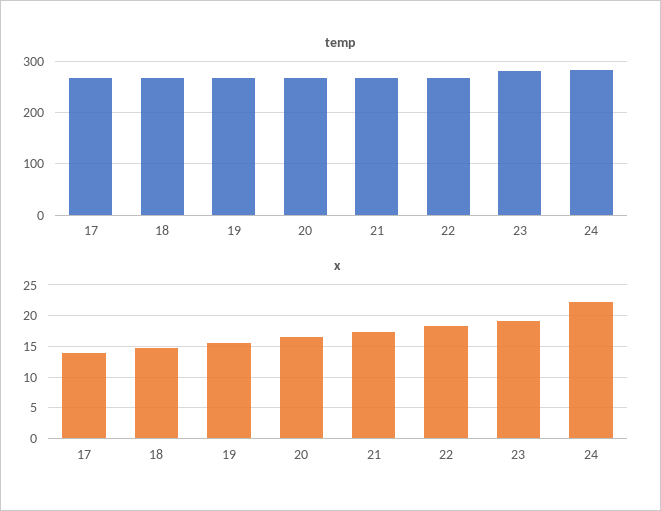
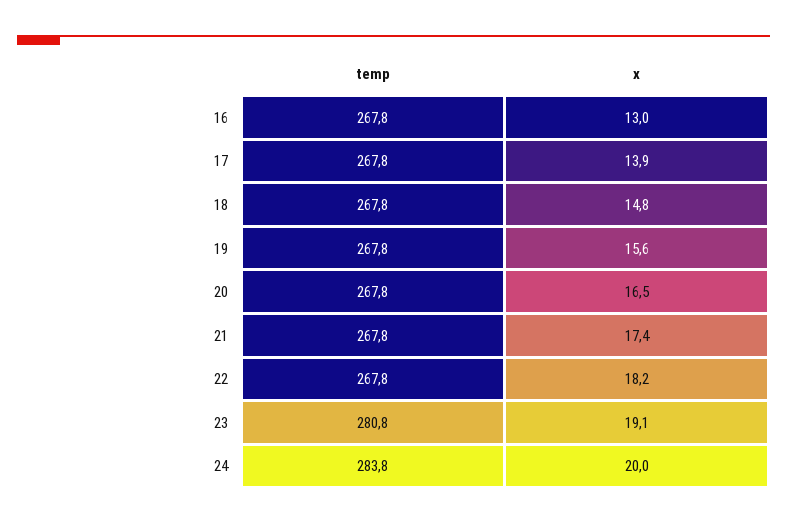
x, 24: 22 -> 20
temp, 16: none -> 267.8
x, 16: none -> 13

